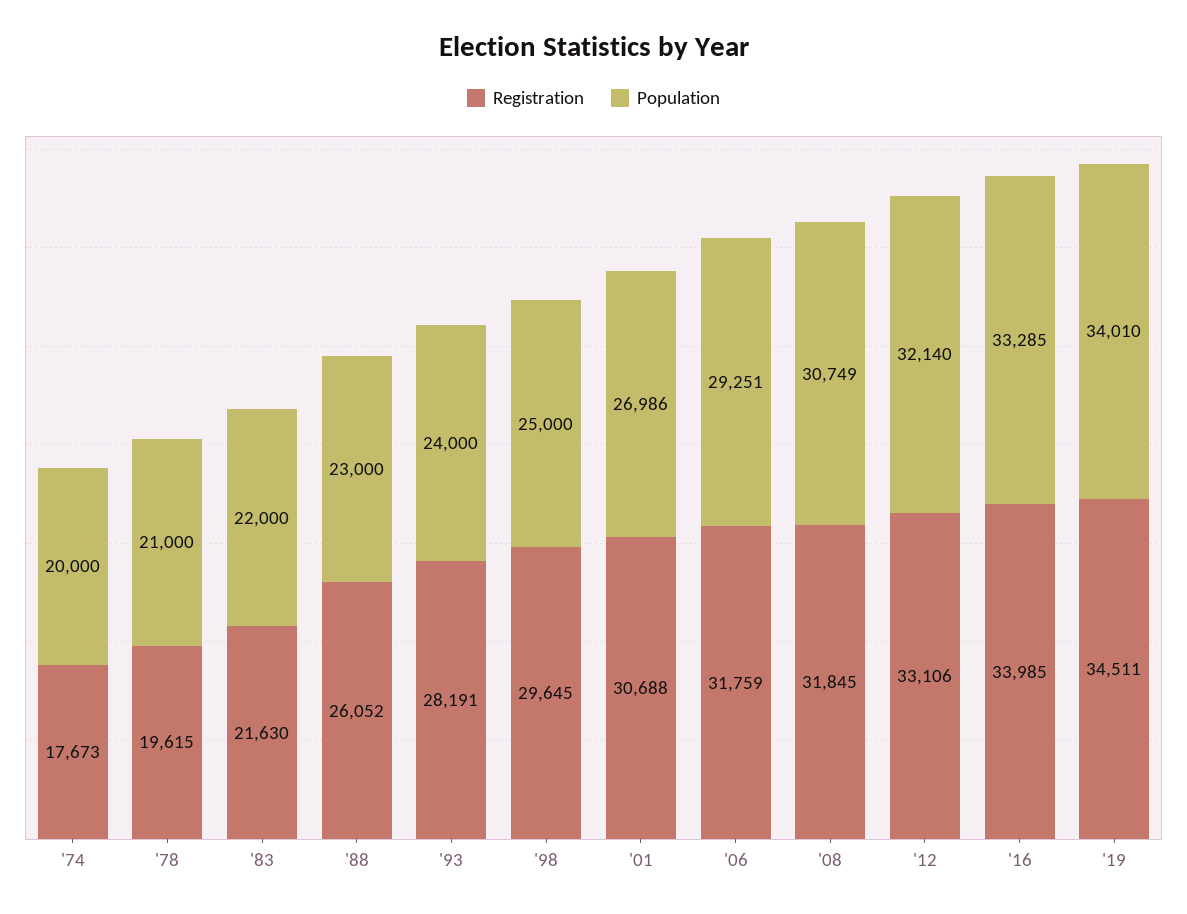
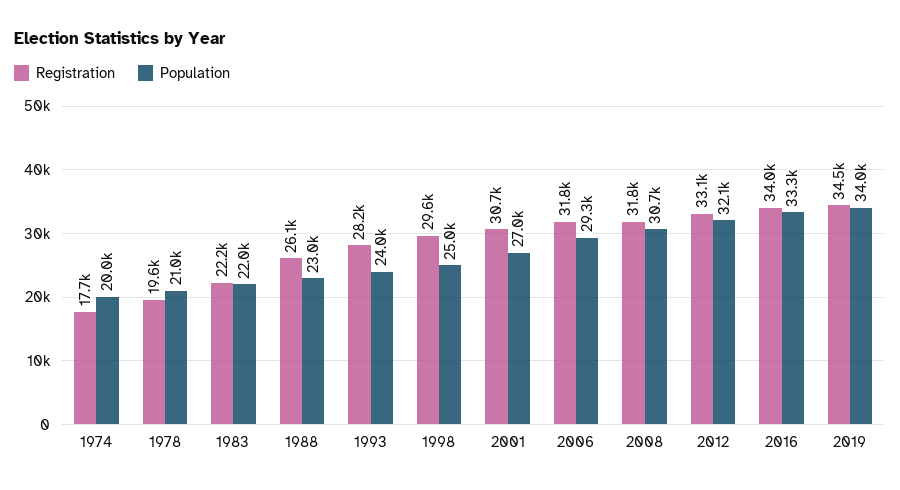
Registration, '83: 21630 -> 22200

